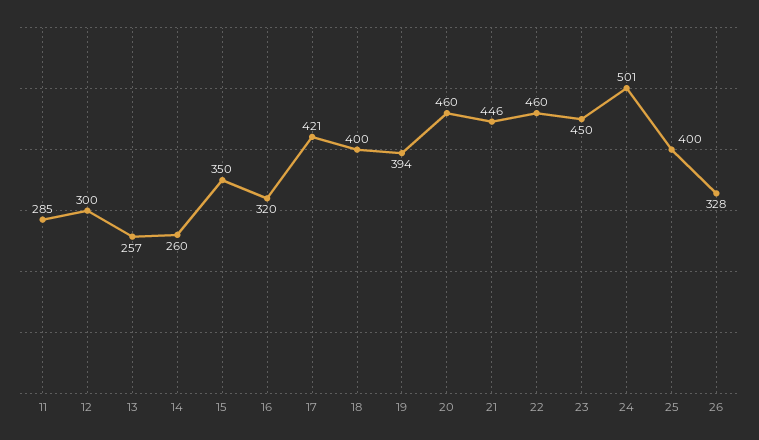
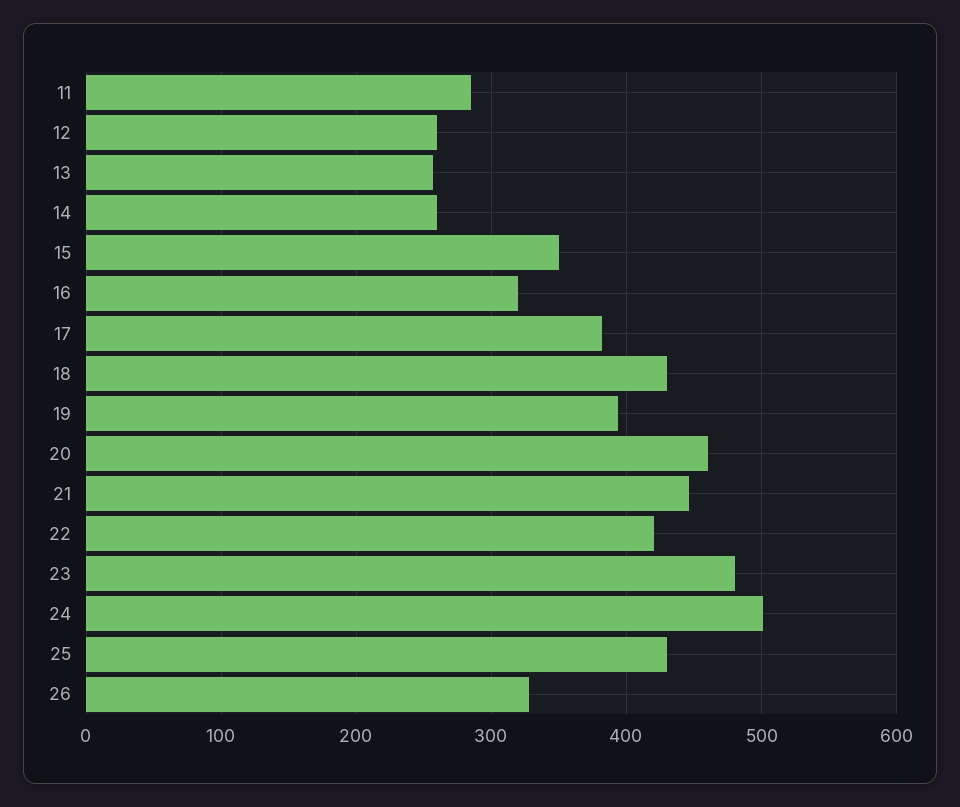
12: 300 -> 260
17: 421 -> 380
18: 400 -> 430
22: 460 -> 420
23: 450 -> 480
25: 400 -> 430

